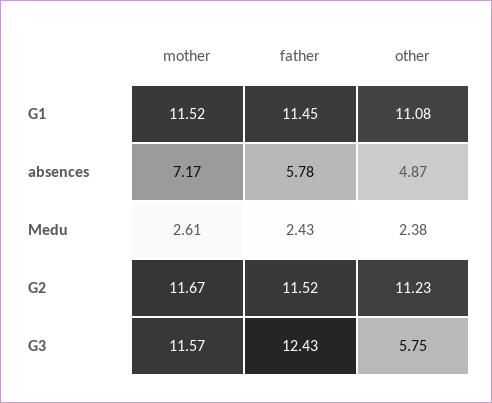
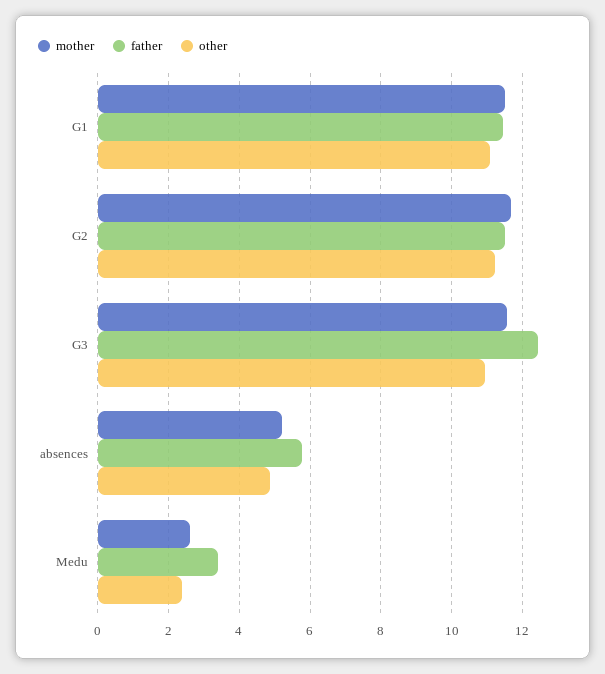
mother, absences: 7.17 -> 5.2
father, Medu: 2.43 -> 3.4
other, G3: 5.75 -> 11

